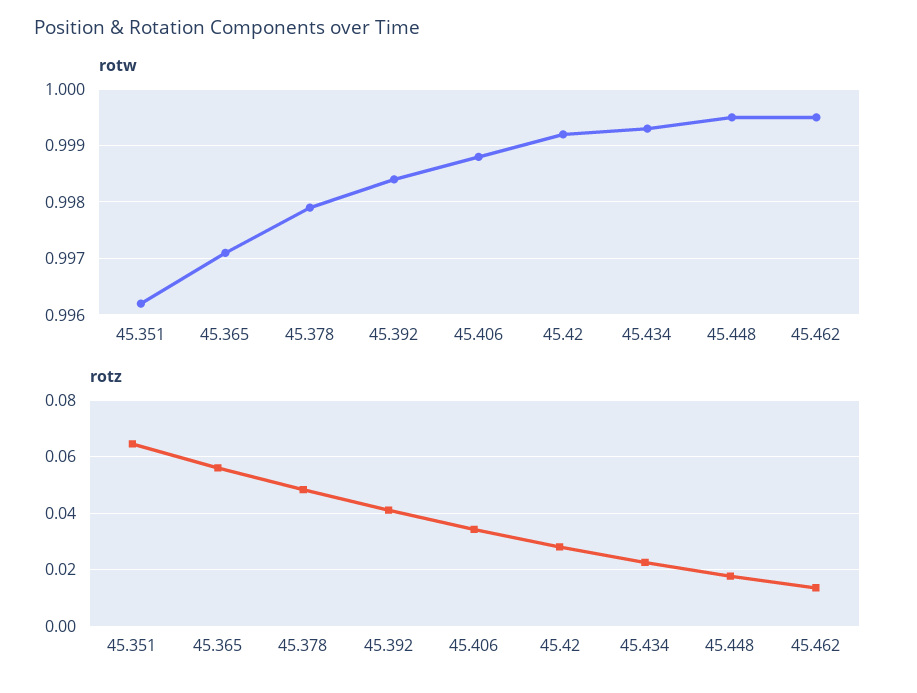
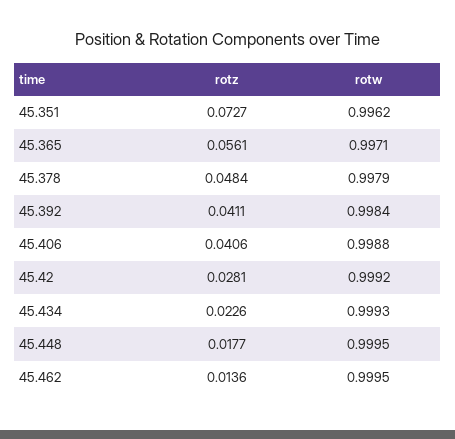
rotz, 45.351: 0.065 -> 0.0727
rotz, 45.406: 0.035 -> 0.0406

